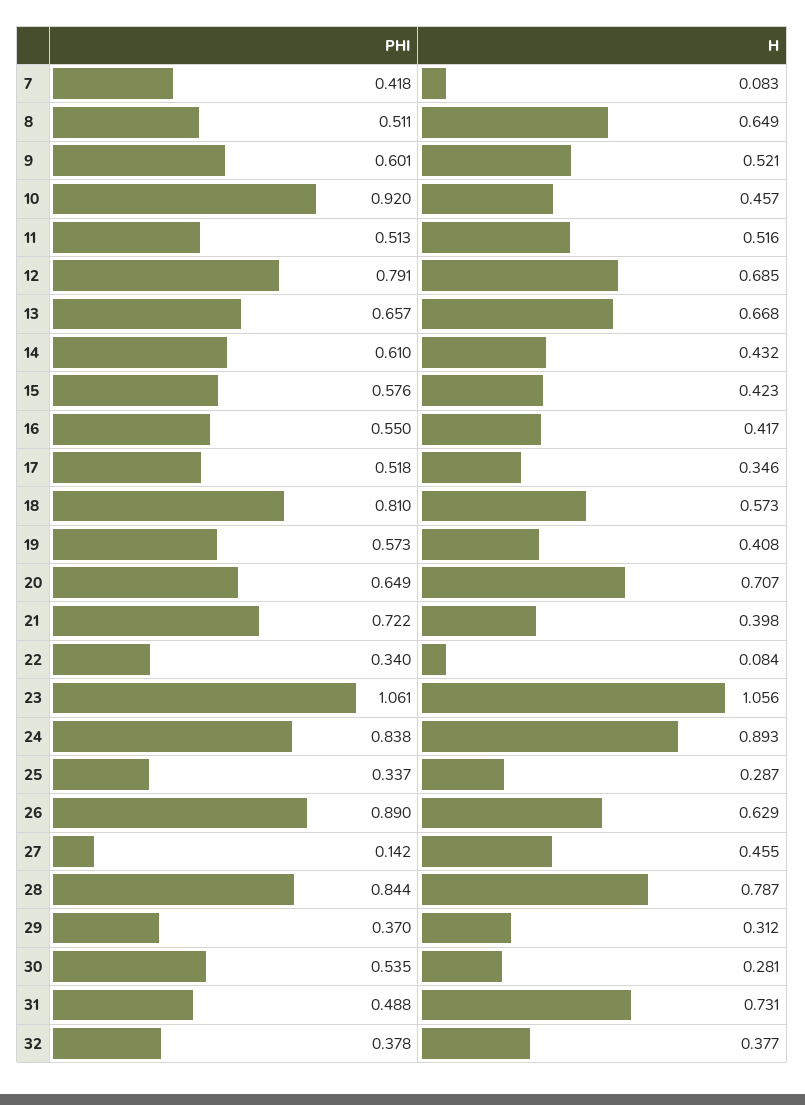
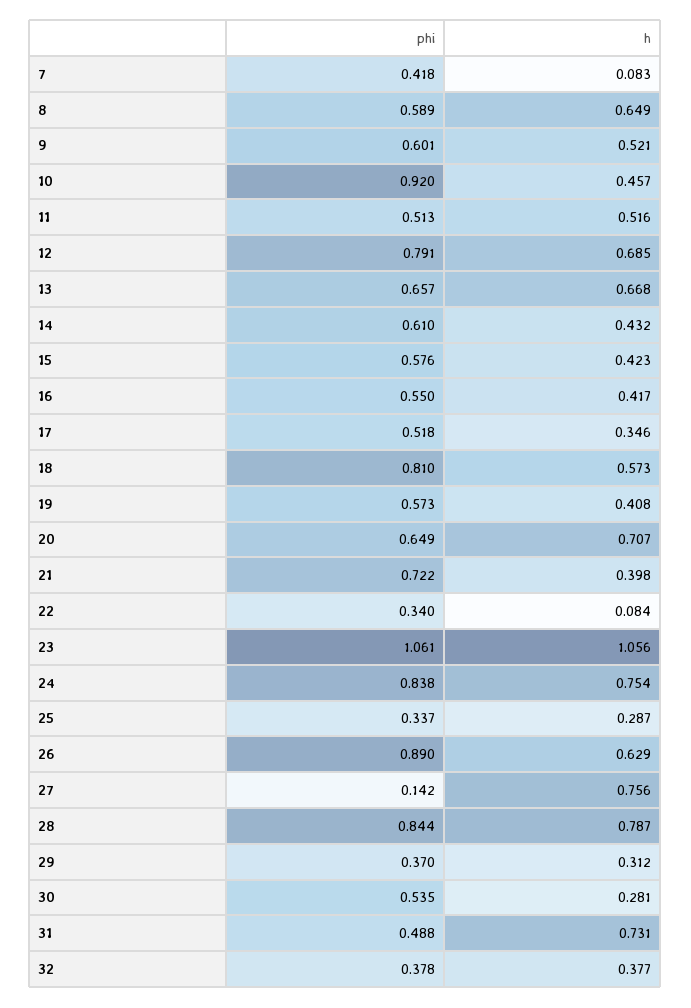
PHI, 8: 0.511 -> 0.589
H, 24: 0.893 -> 0.754
H, 27: 0.455 -> 0.756

